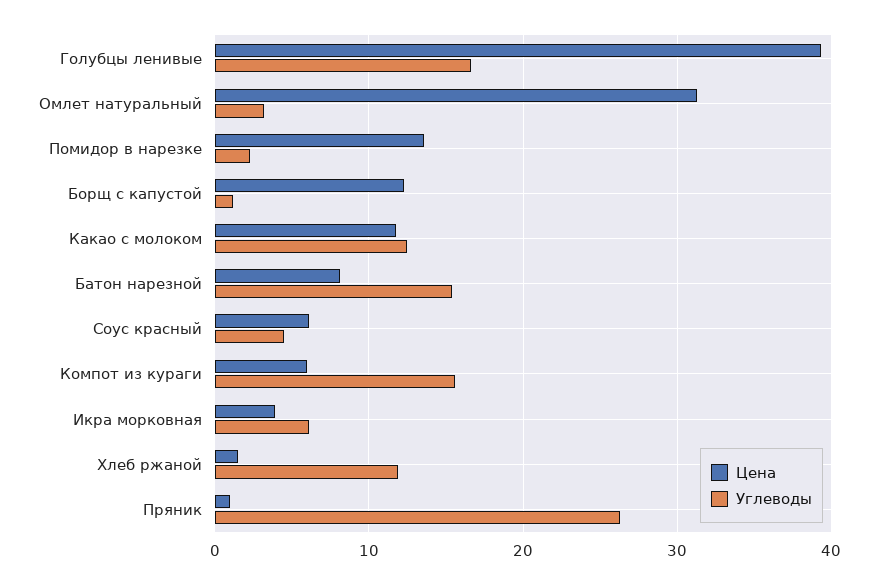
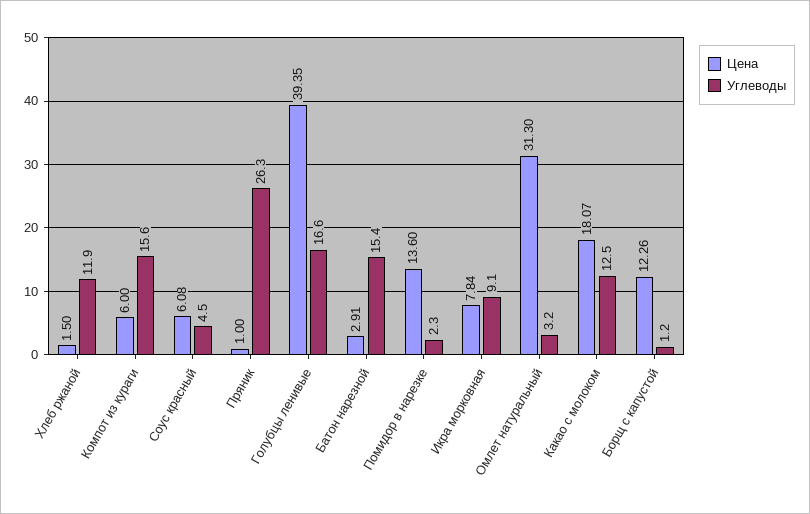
Цена, Какао с молоком: 12 -> 18.07
Цена, Батон нарезной: 8 -> 2.91
Цена, Икра морковная: 4 -> 7.84
Углеводы, Икра морковная: 6 -> 9.1

